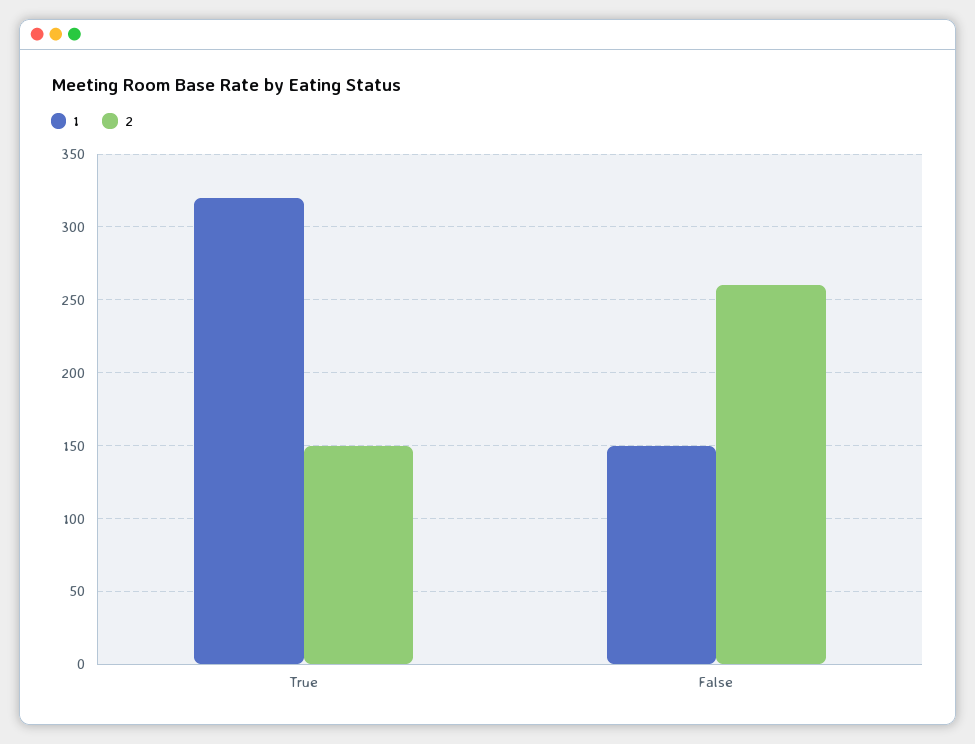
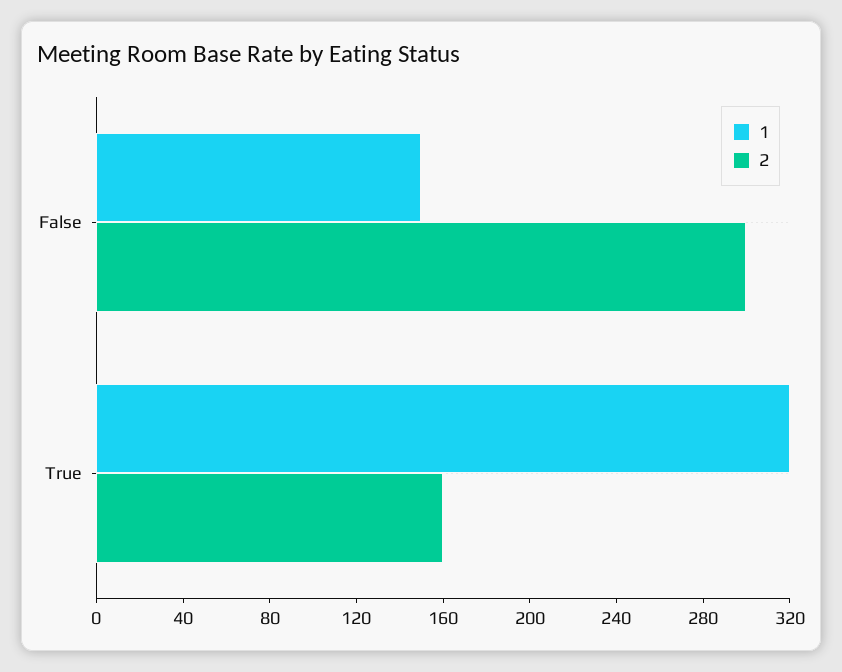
2, True: 150 -> 160
2, False: 260 -> 300

